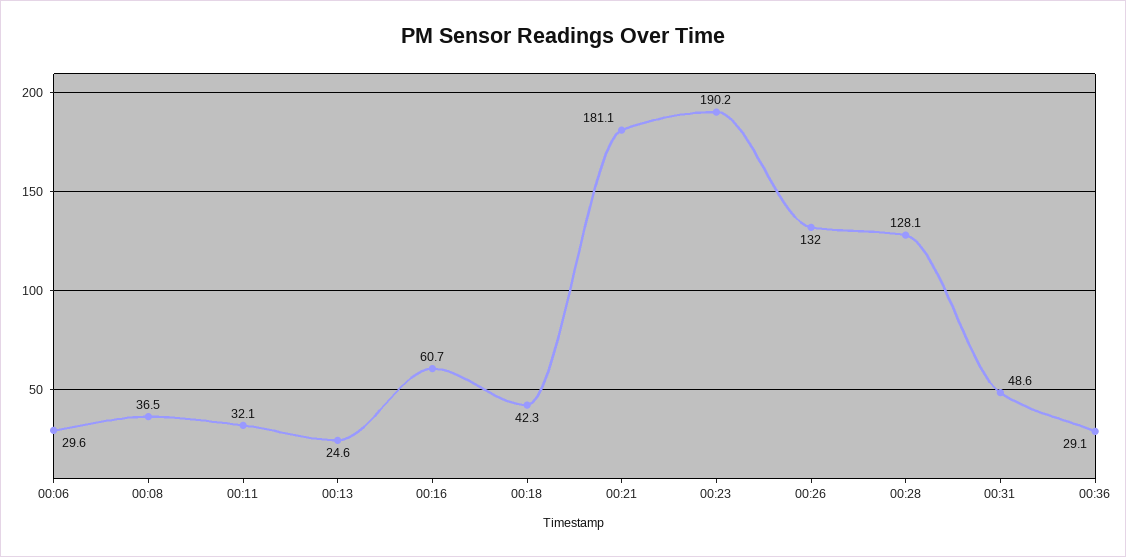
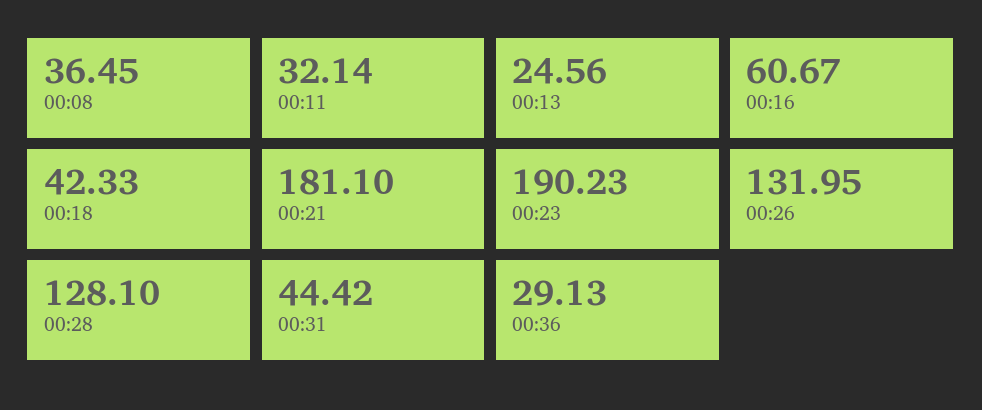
00:06: 29.6 -> none
00:31: 48.6 -> 44.42

